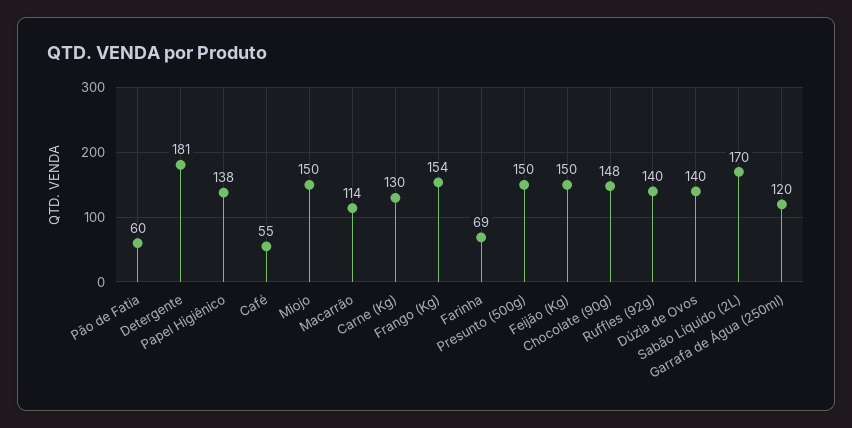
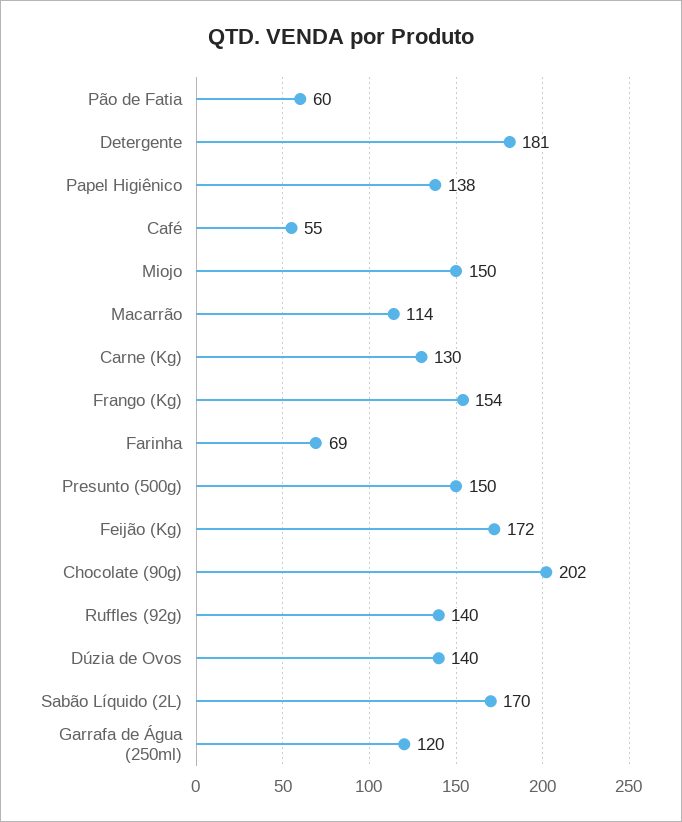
Feijão (Kg): 150 -> 172
Chocolate (90g): 148 -> 202

